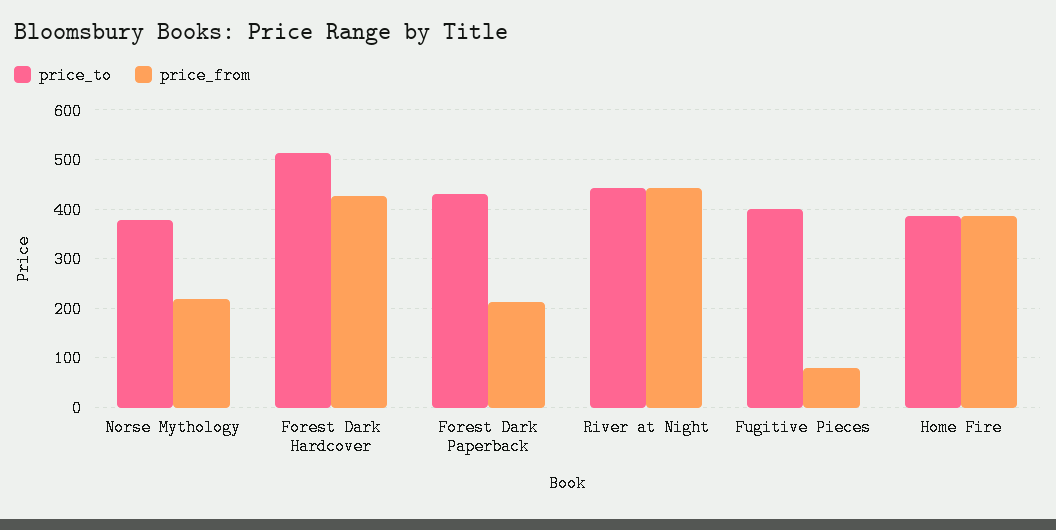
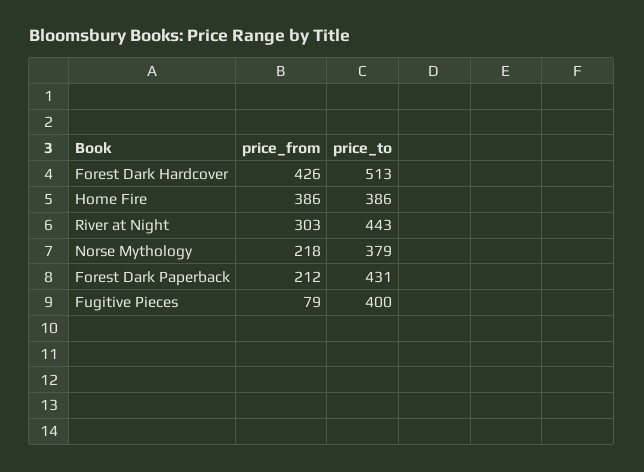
price_from, River at Night: 440 -> 303

